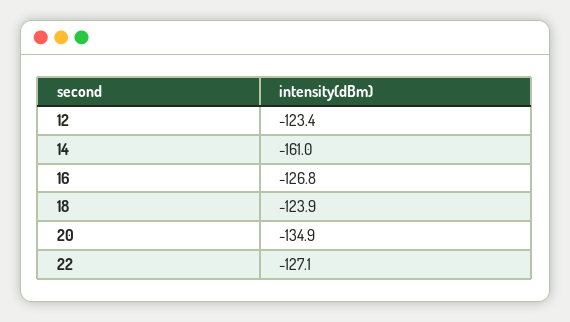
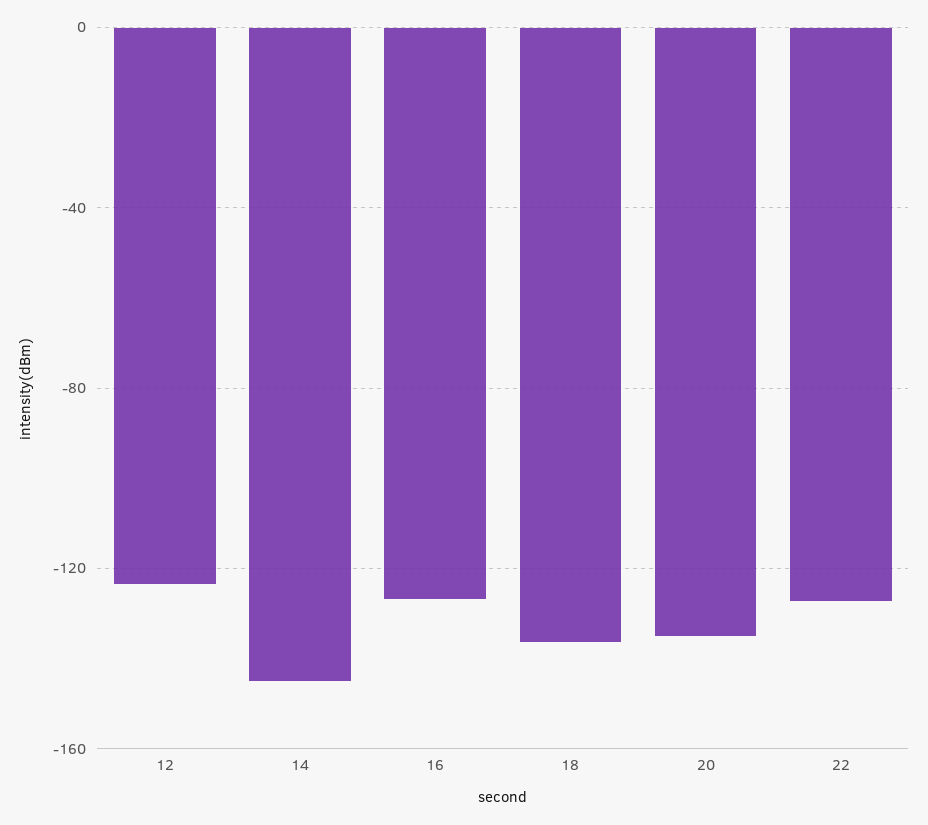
14: -161 -> -145
18: -123.9 -> -135

